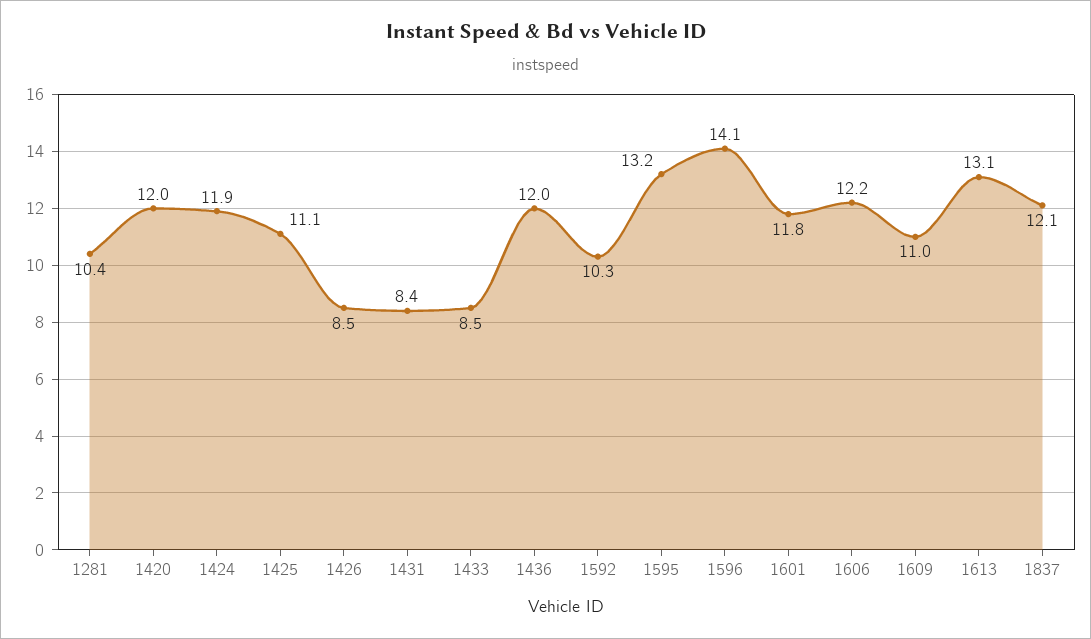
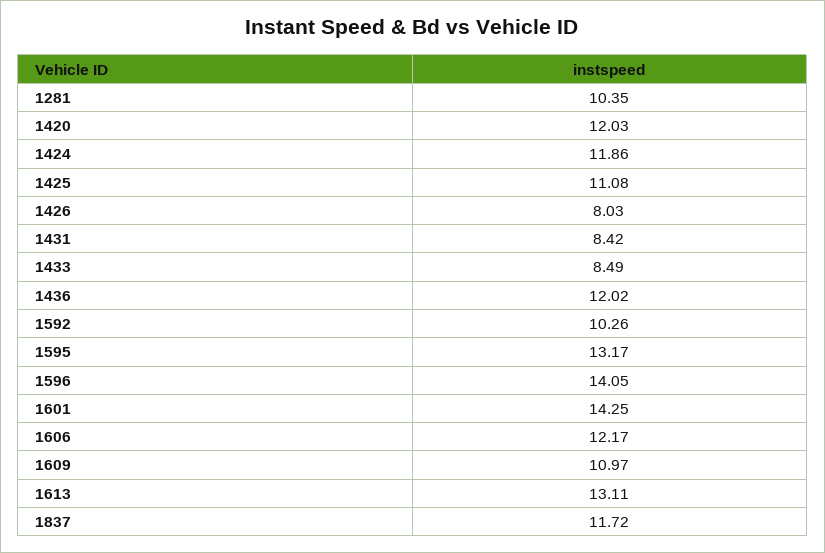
1426: 8.5 -> 8.03
1601: 11.8 -> 14.25
1837: 12.1 -> 11.72

